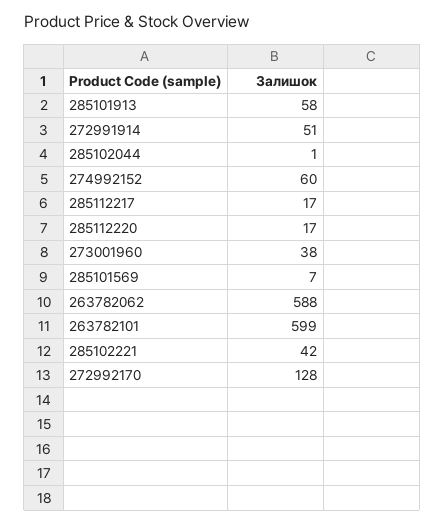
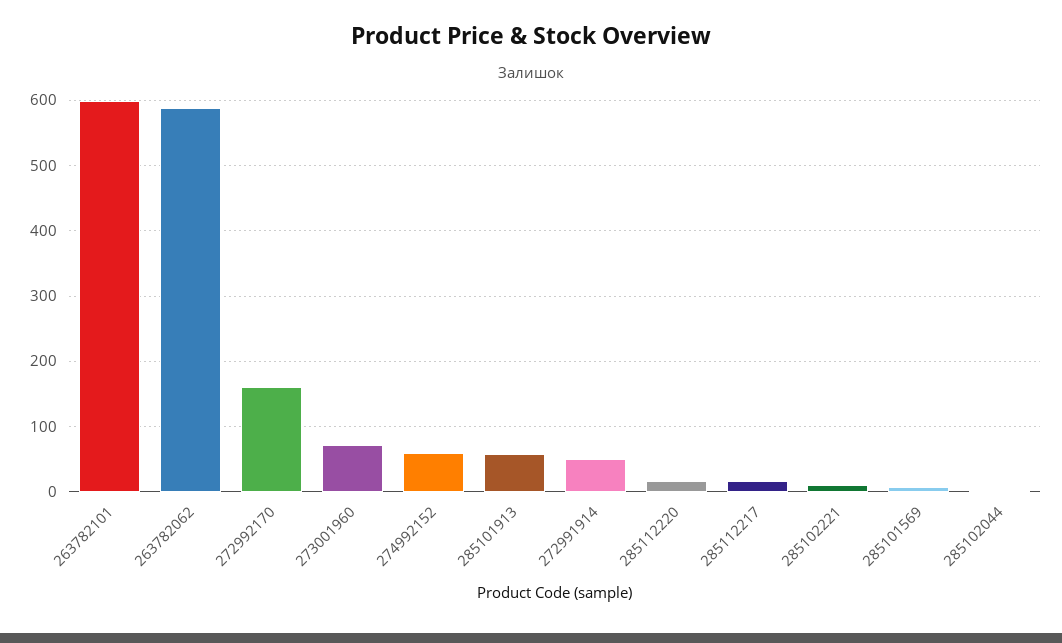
273001960: 38 -> 70
285102221: 42 -> 10
272992170: 128 -> 160

